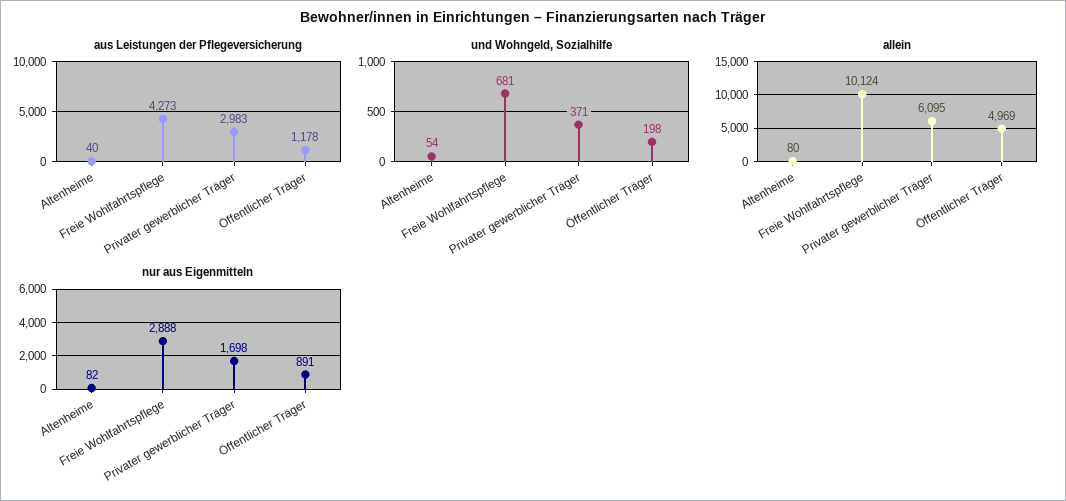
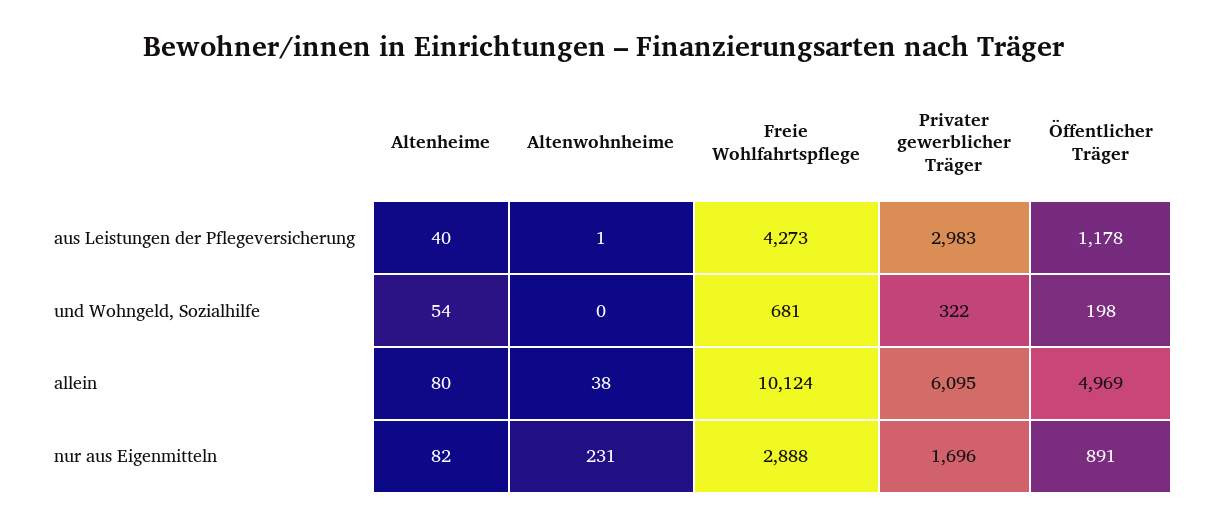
und Wohngeld, Sozialhilfe, Privater gewerblicher Träger: 371 -> 322
nur aus Eigenmitteln, Privater gewerblicher Träger: 1698 -> 1696
aus Leistungen der Pflegeversicherung, Altenwohnheime: none -> 1
und Wohngeld, Sozialhilfe, Altenwohnheime: none -> 0
allein, Altenwohnheime: none -> 38
nur aus Eigenmitteln, Altenwohnheime: none -> 231

